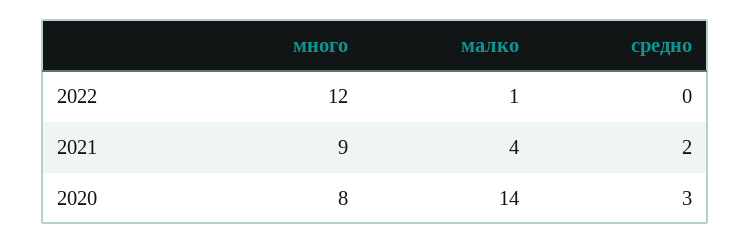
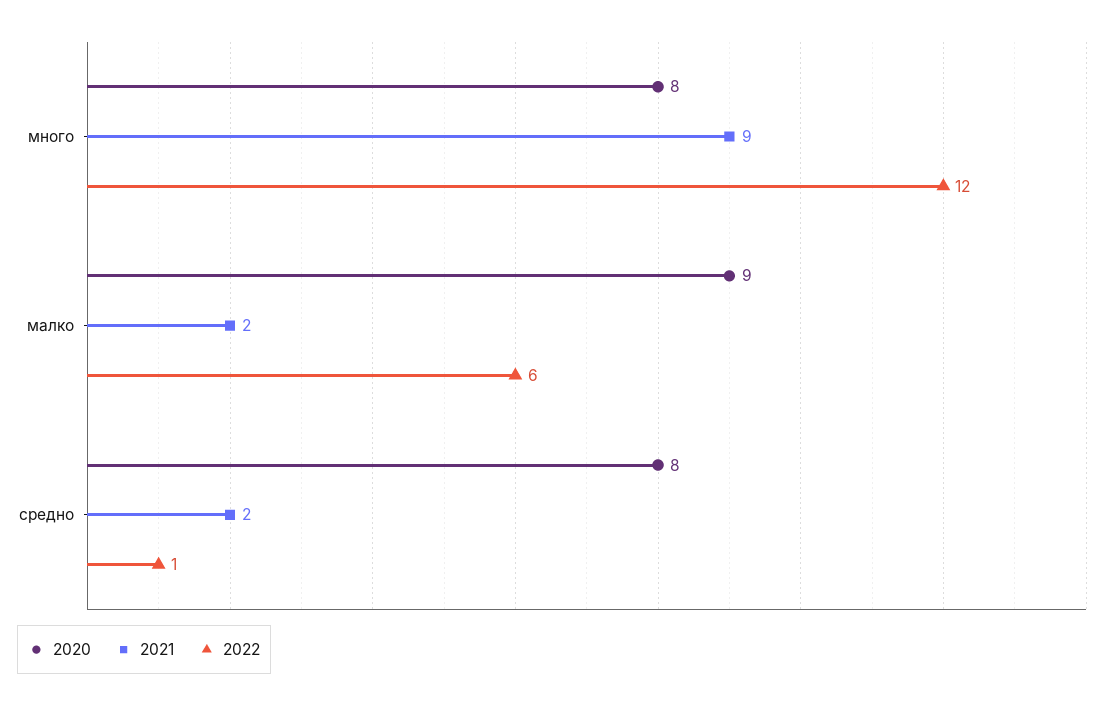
2022, малко: 1 -> 6
2022, средно: 0 -> 1
2021, малко: 4 -> 2
2020, малко: 14 -> 9
2020, средно: 3 -> 8

